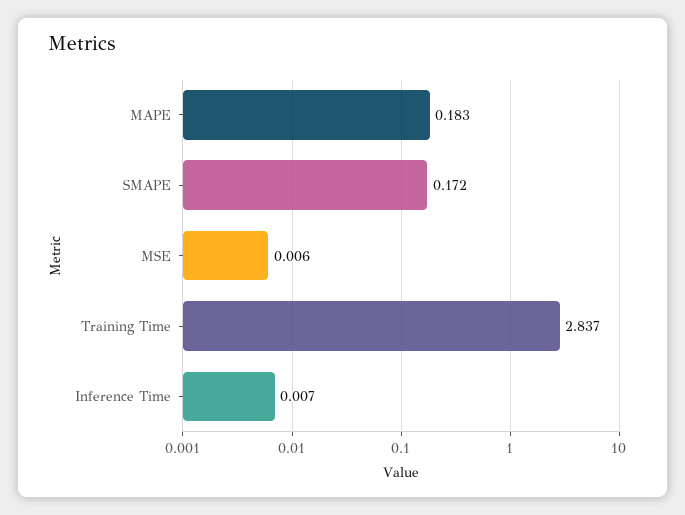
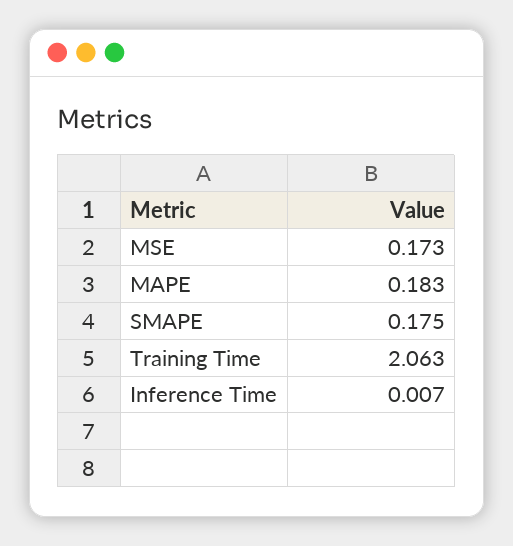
SMAPE: 0.172 -> 0.175
MSE: 0.006 -> 0.173
Training Time: 2.837 -> 2.063

